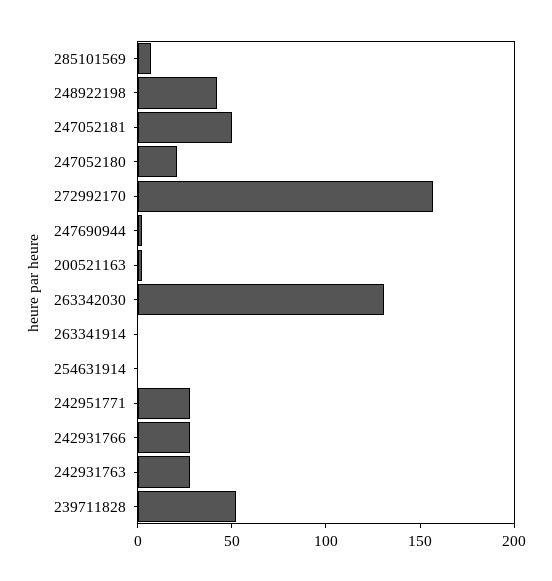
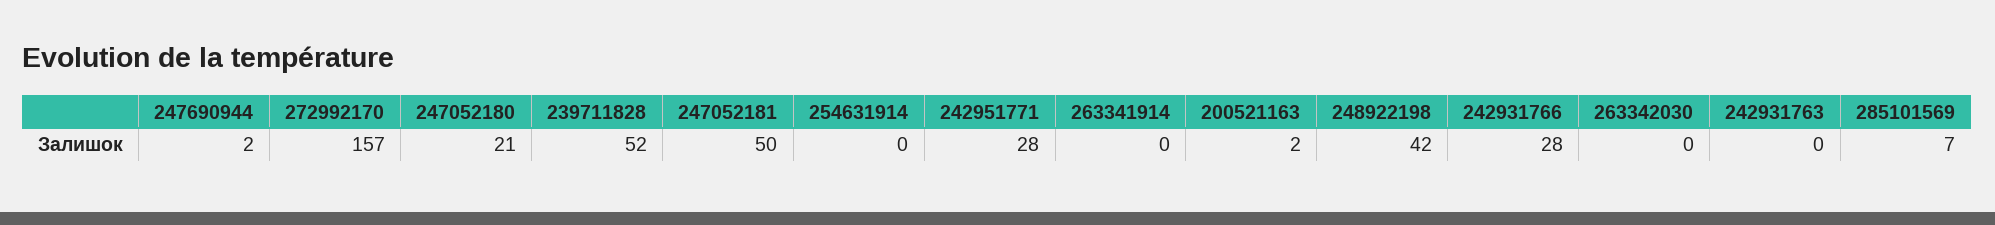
263342030: 130 -> 0
242931763: 30 -> 0

